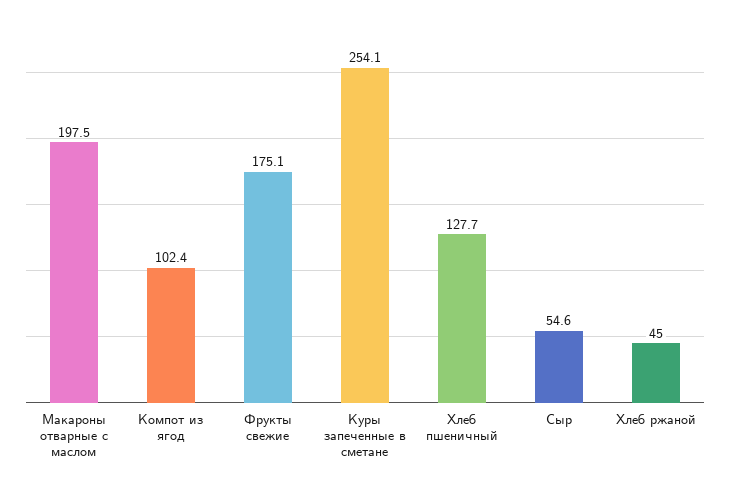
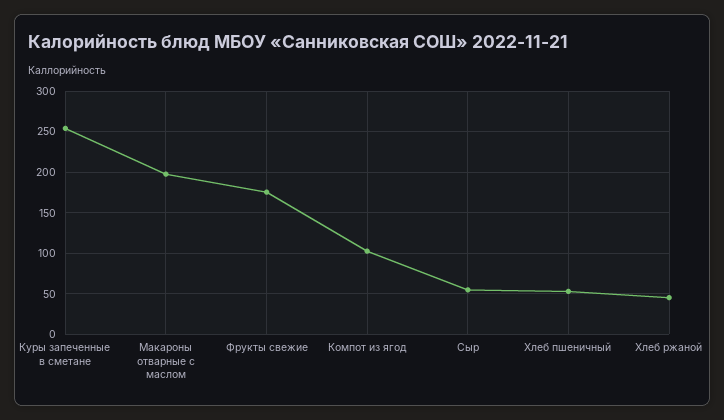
Хлеб пшеничный: 127.7 -> 50

